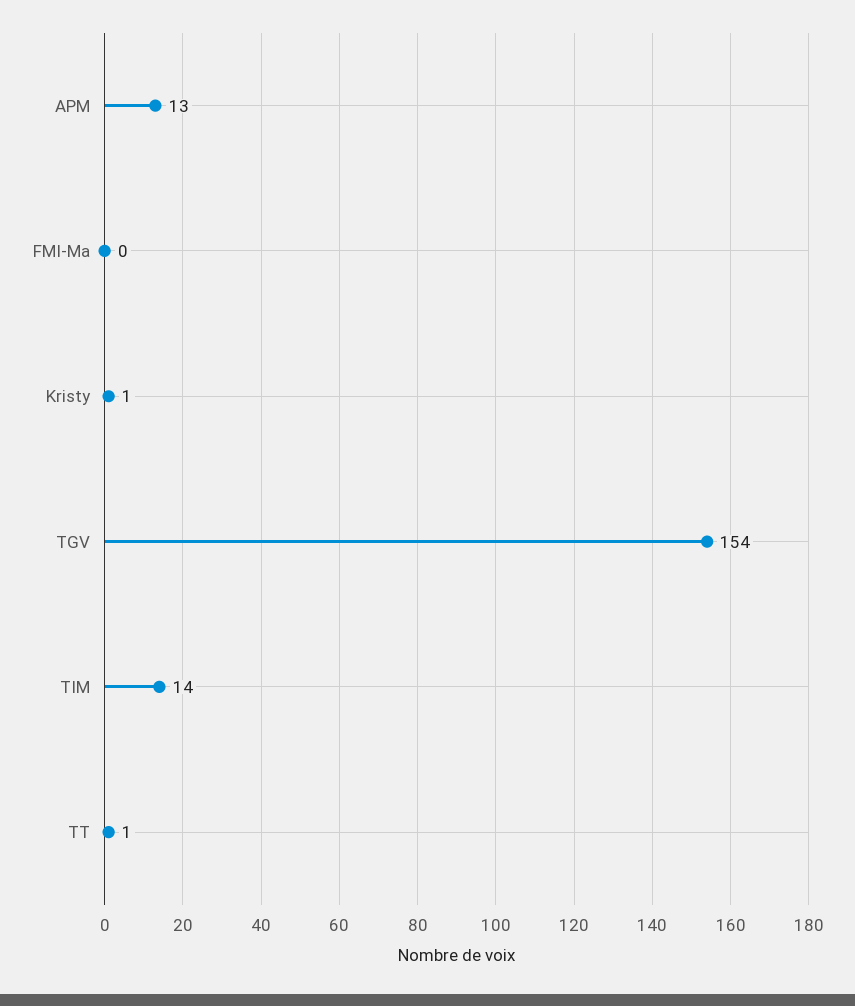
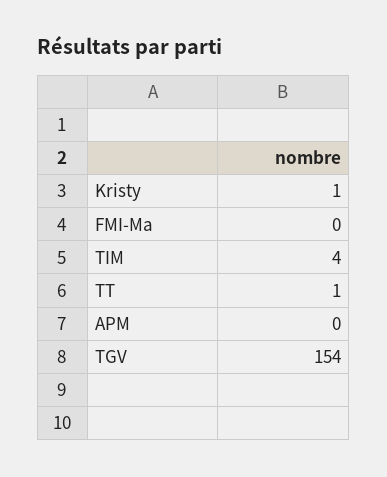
APM: 13 -> 0
TIM: 14 -> 4

